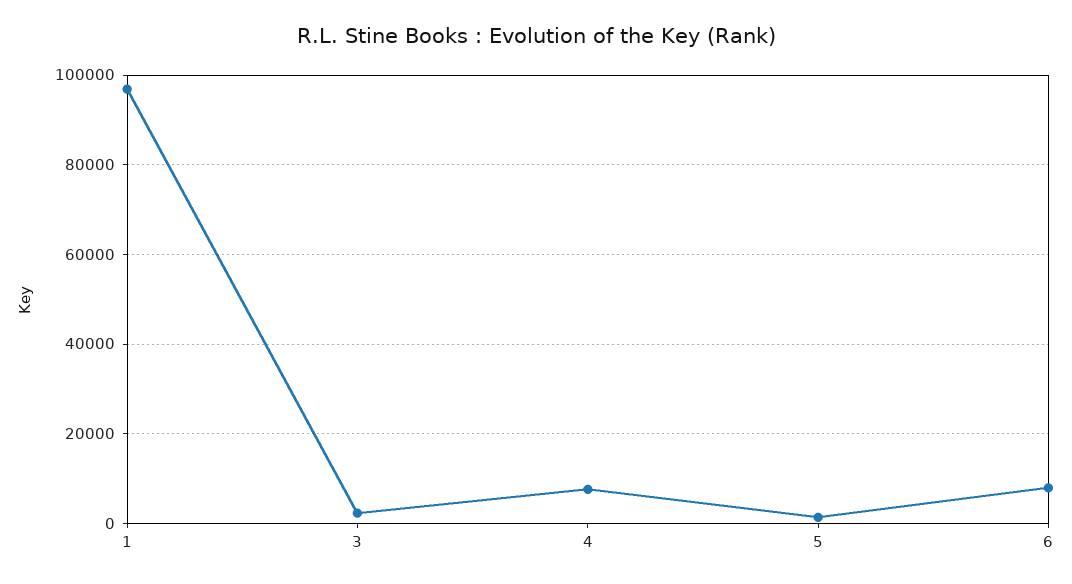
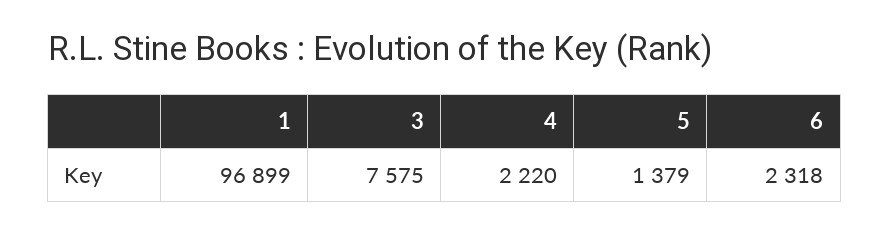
3: 2000 -> 7575
4: 8000 -> 2220
6: 8000 -> 2318

